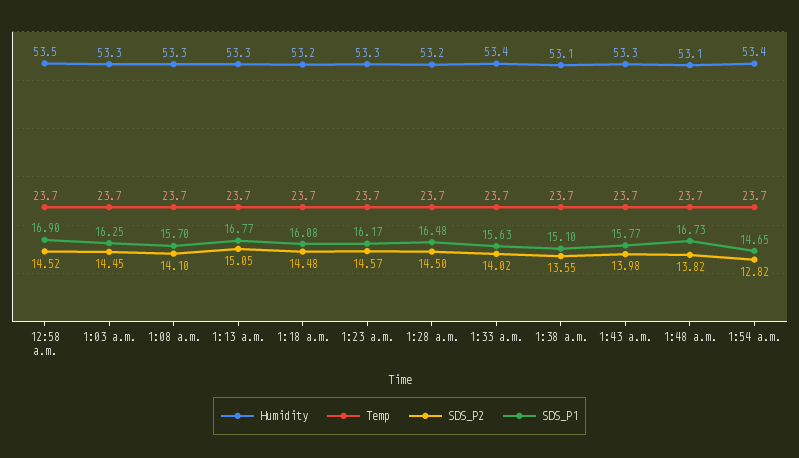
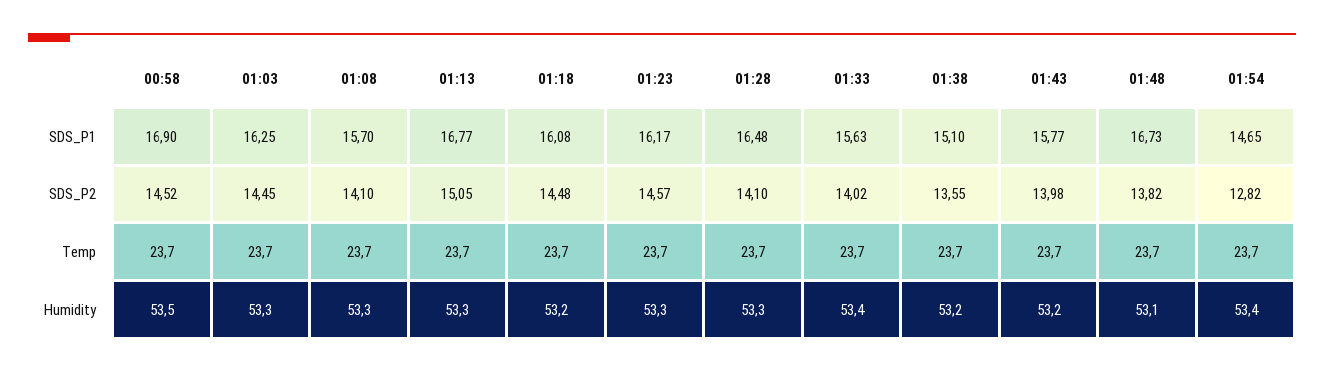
Humidity, 1:28 a.m.: 53.2 -> 53.3
SDS_P2, 1:28 a.m.: 14.5 -> 14.1
Humidity, 1:38 a.m.: 53.1 -> 53.2
Humidity, 1:43 a.m.: 53.3 -> 53.2

